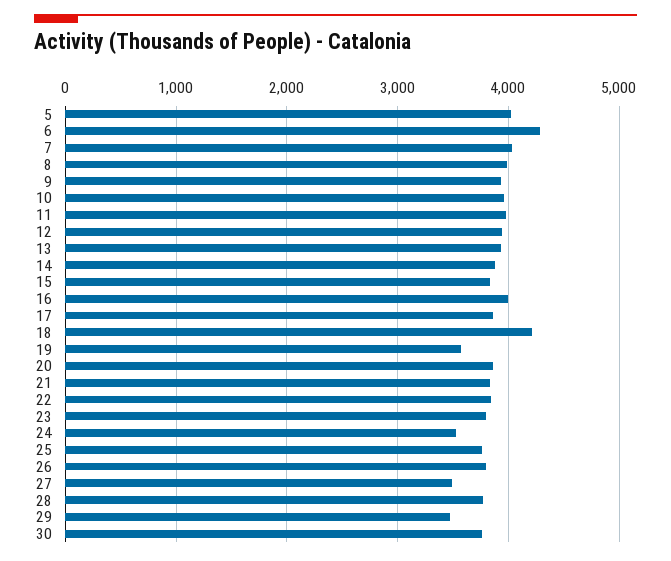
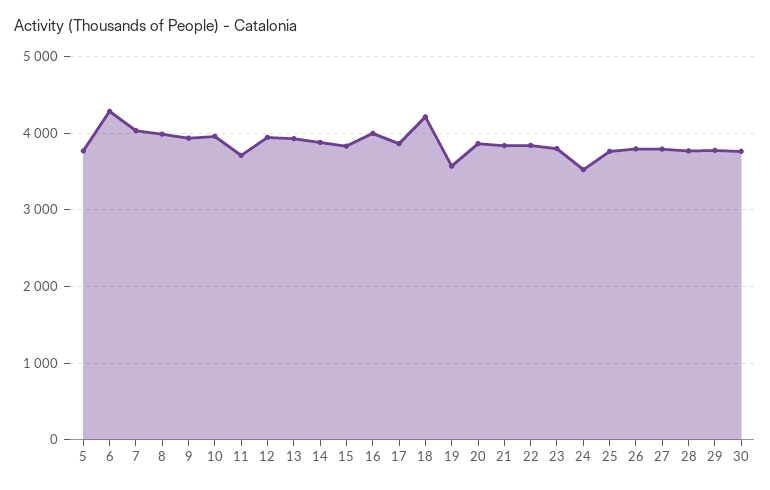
5: 4000 -> 3800
11: 4000 -> 3700
27: 3500 -> 3800
29: 3500 -> 3800

